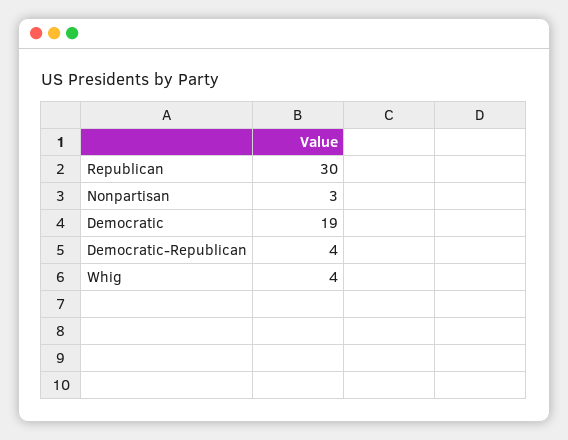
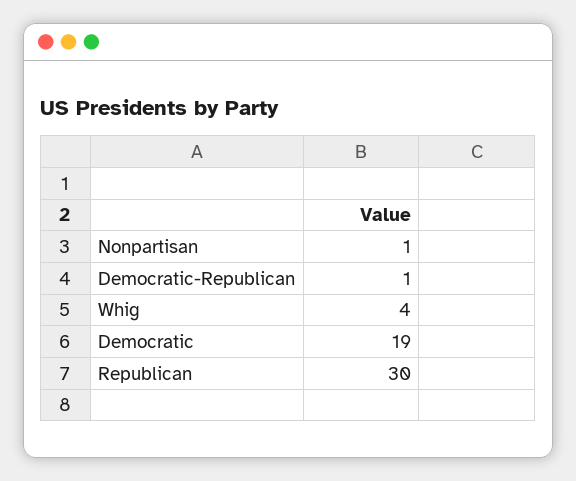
Nonpartisan: 3 -> 1
Democratic-Republican: 4 -> 1

